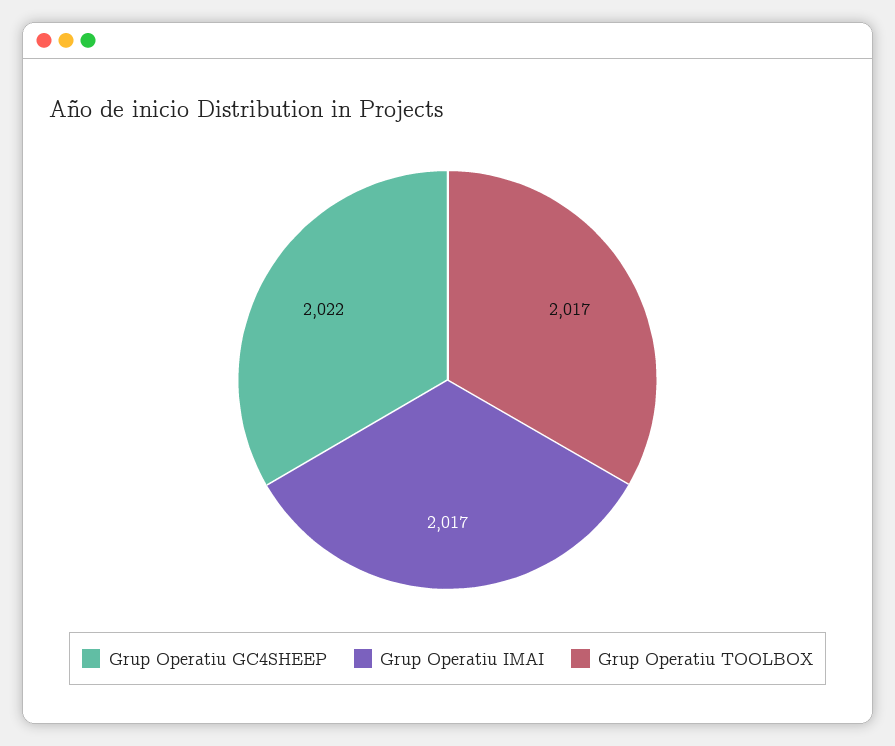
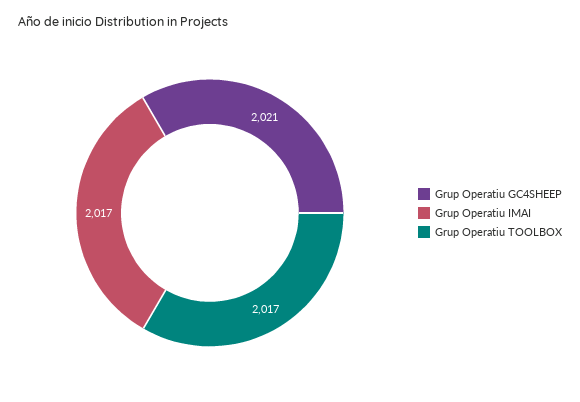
Grup Operatiu GC4SHEEP: 2022 -> 2021

